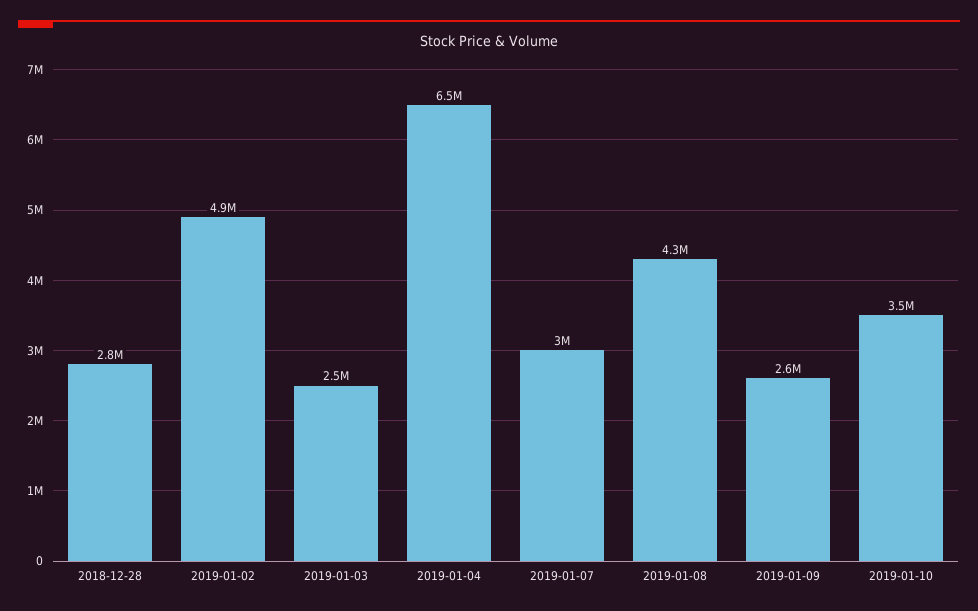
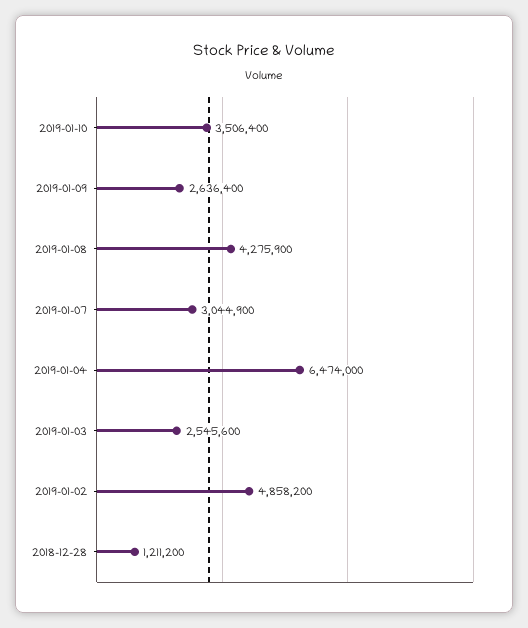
2018-12-28: 2800000 -> 1211200

